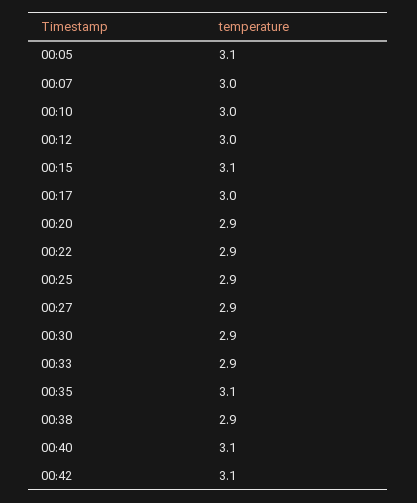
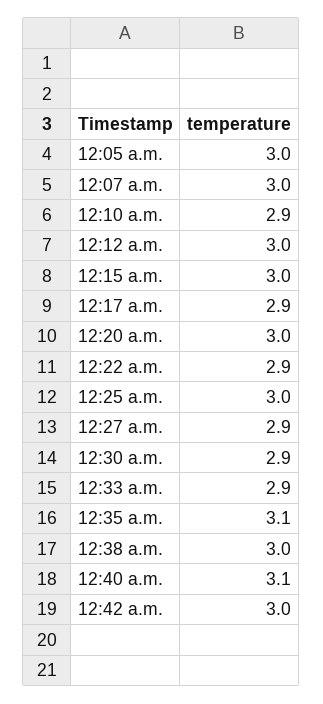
00:05: 3.1 -> 3
00:10: 3 -> 2.9
00:15: 3.1 -> 3
00:17: 3 -> 2.9
00:20: 2.9 -> 3
00:25: 2.9 -> 3
00:38: 2.9 -> 3
00:42: 3.1 -> 3

